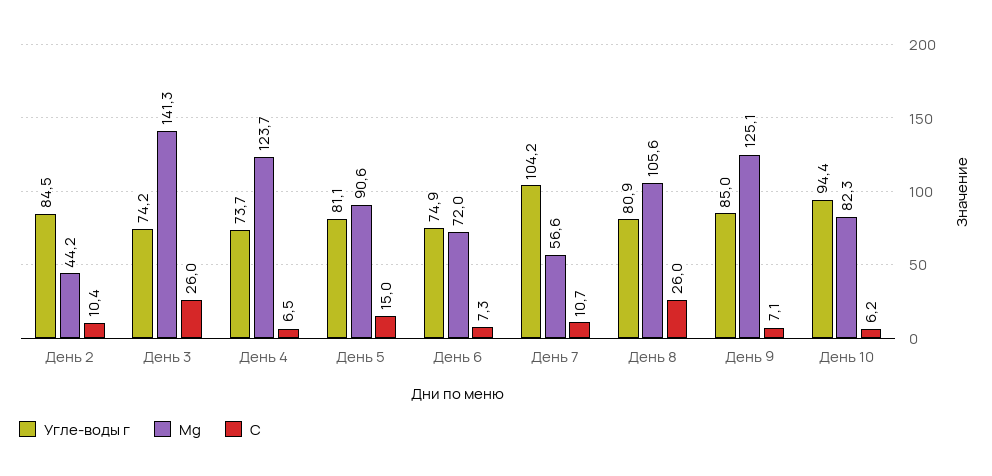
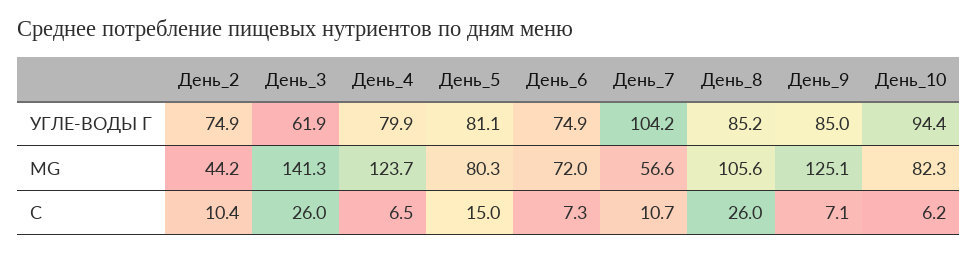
Угле-воды г, День 2: 84.5 -> 74.9
Угле-воды г, День 3: 74.2 -> 61.9
Угле-воды г, День 4: 73.7 -> 79.9
Mg, День 5: 90.6 -> 80.3
Угле-воды г, День 8: 80.9 -> 85.2

